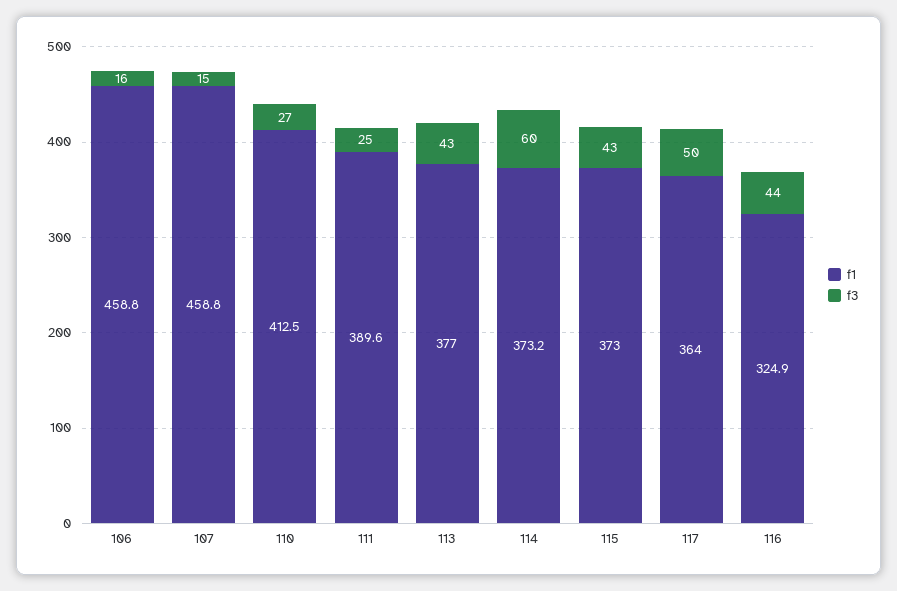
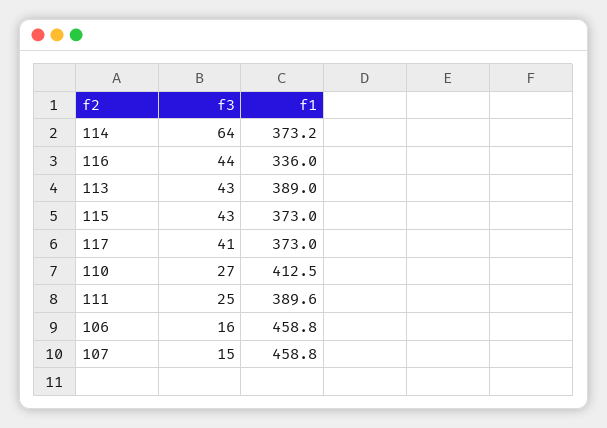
f1, 113: 377 -> 389
f3, 114: 60 -> 64
f1, 117: 364 -> 373
f3, 117: 50 -> 41
f1, 116: 324.9 -> 336

